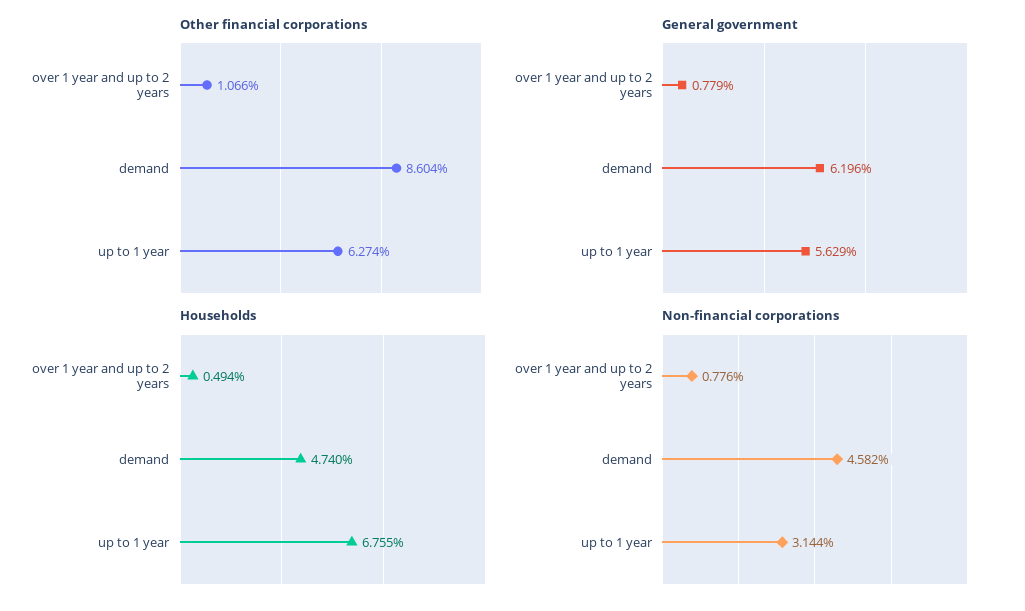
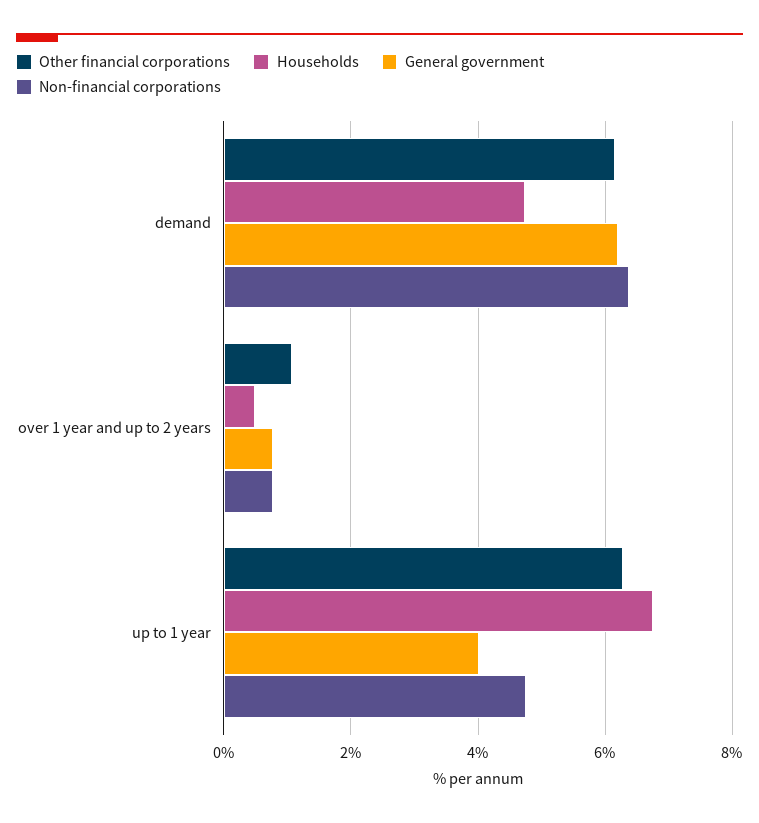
Other financial corporations, demand: 8.604 -> 6.2
General government, up to 1 year: 5.629 -> 4
Non-financial corporations, demand: 4.582 -> 6.4
Non-financial corporations, up to 1 year: 3.144 -> 4.8

